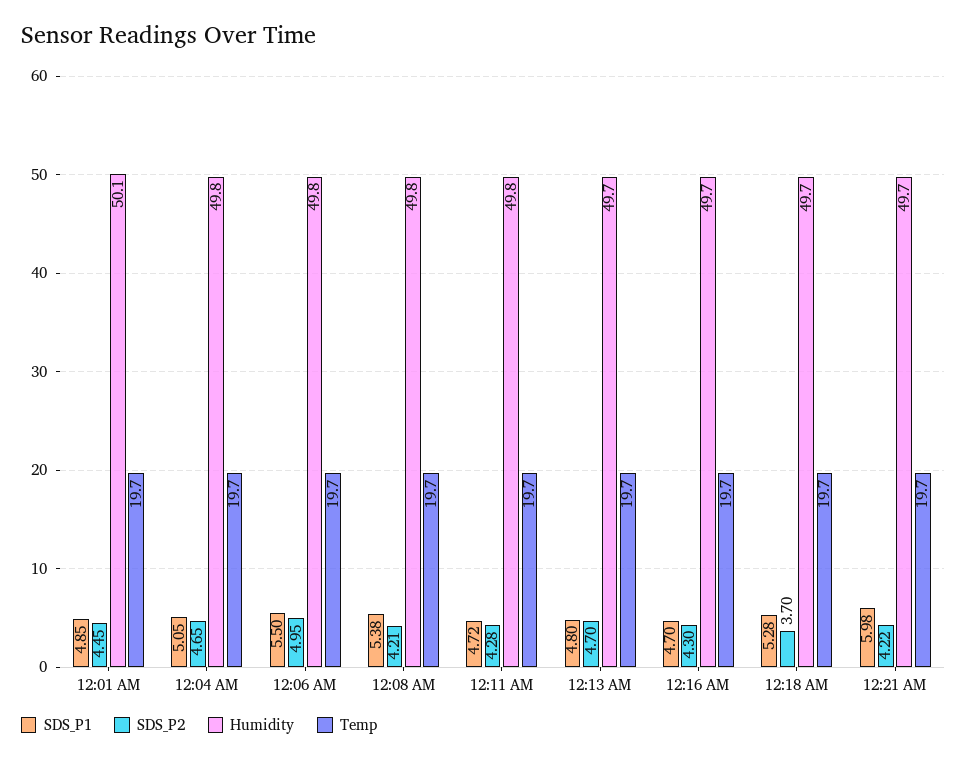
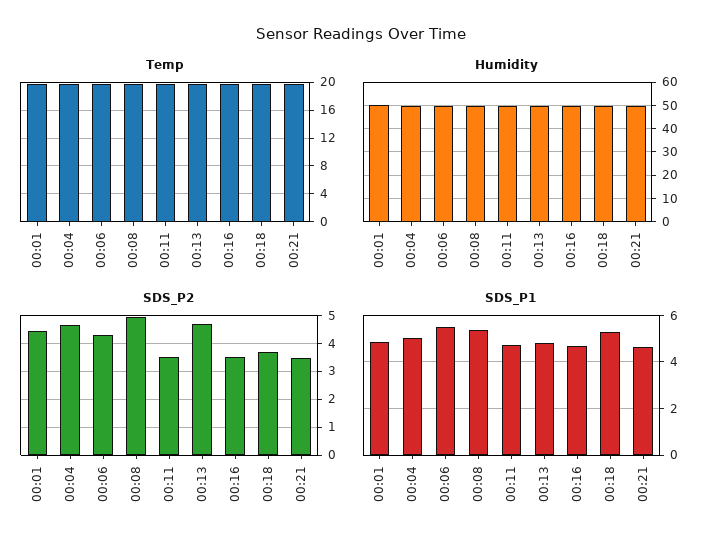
SDS_P2, 12:06 AM: 4.95 -> 4.25
SDS_P2, 12:08 AM: 4.21 -> 5
SDS_P2, 12:11 AM: 4.28 -> 3.5
SDS_P2, 12:16 AM: 4.3 -> 3.5
SDS_P1, 12:21 AM: 5.98 -> 4.5
SDS_P2, 12:21 AM: 4.22 -> 3.5

